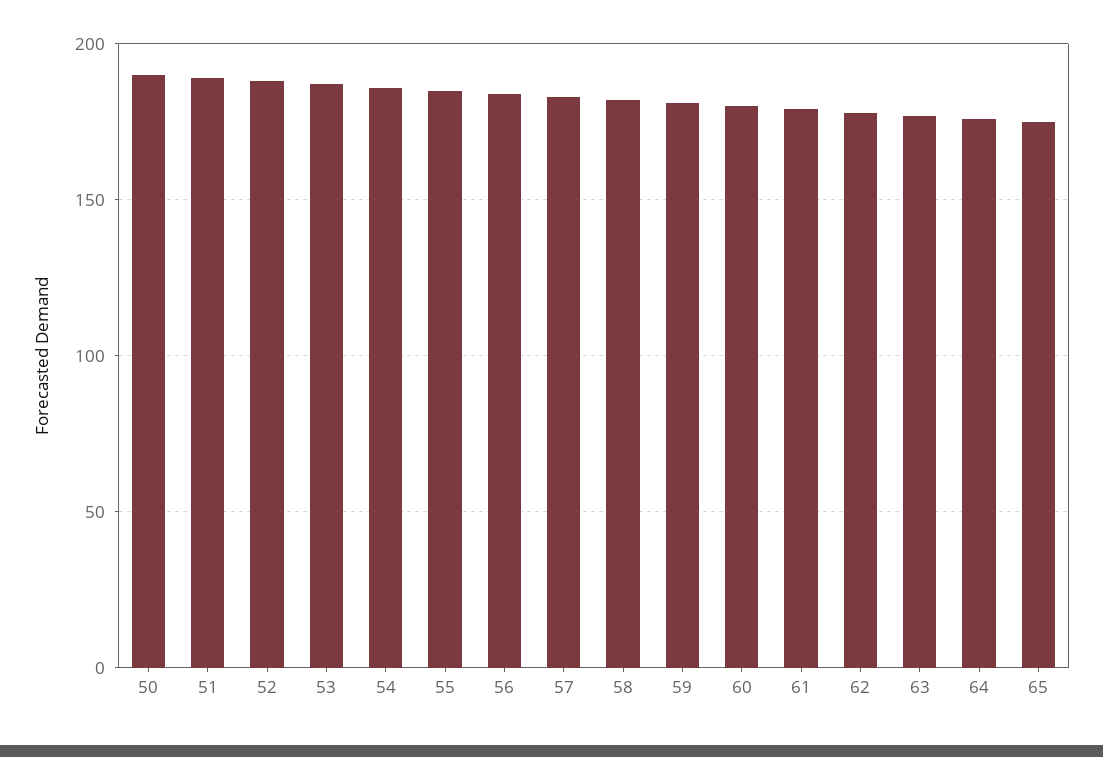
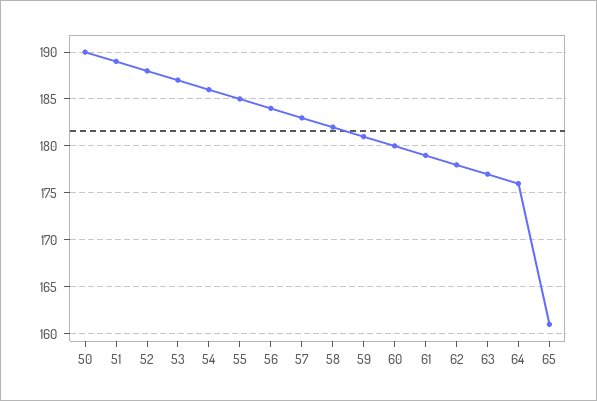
65: 175 -> 161

